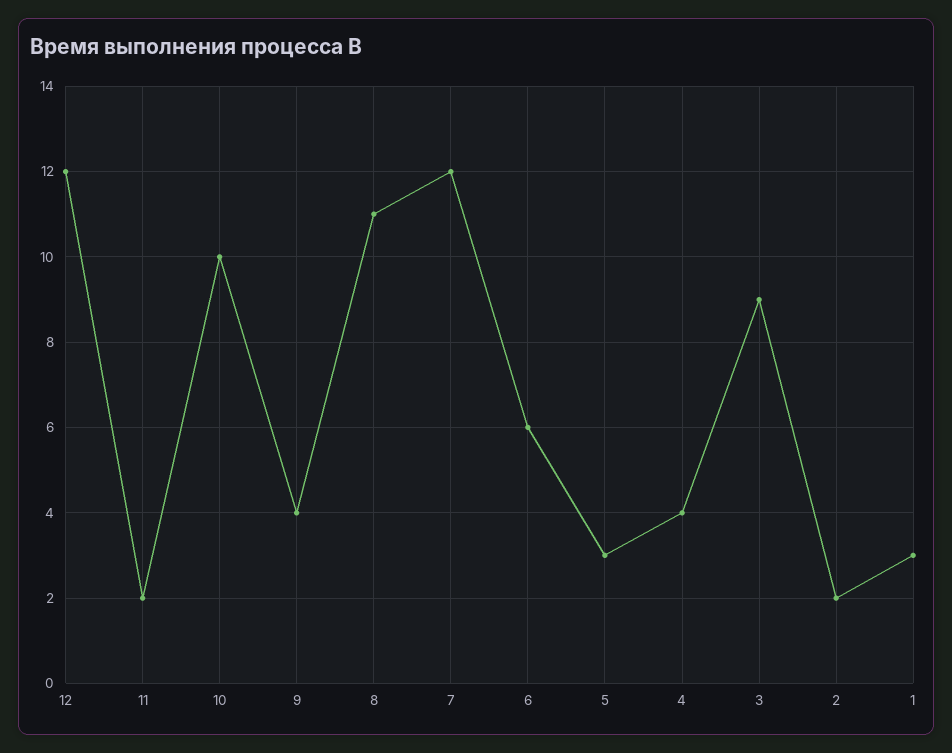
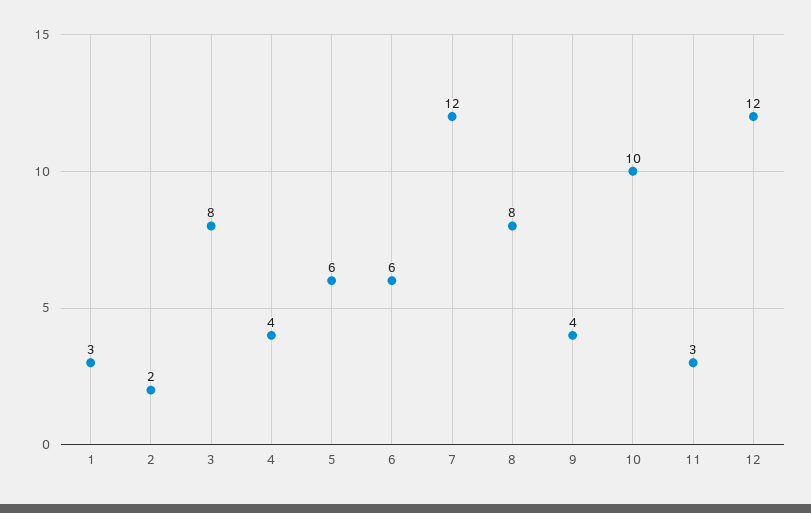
11: 2 -> 3
8: 11 -> 8
5: 3 -> 6
3: 9 -> 8

